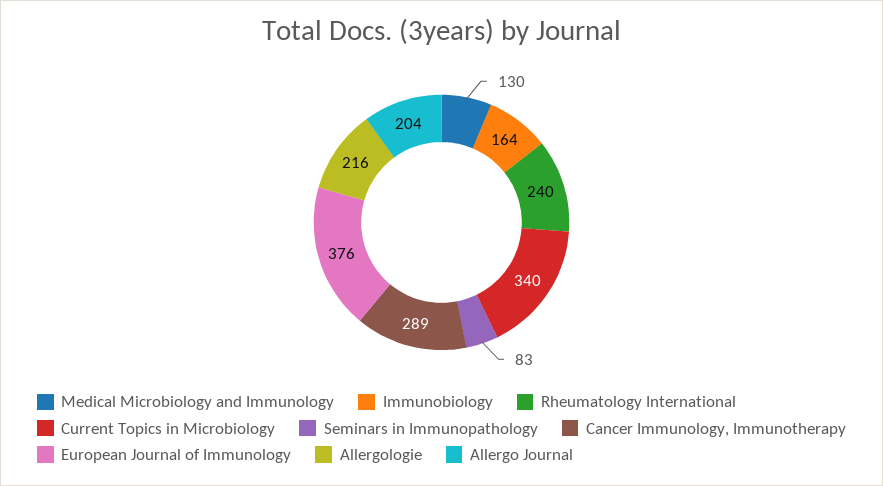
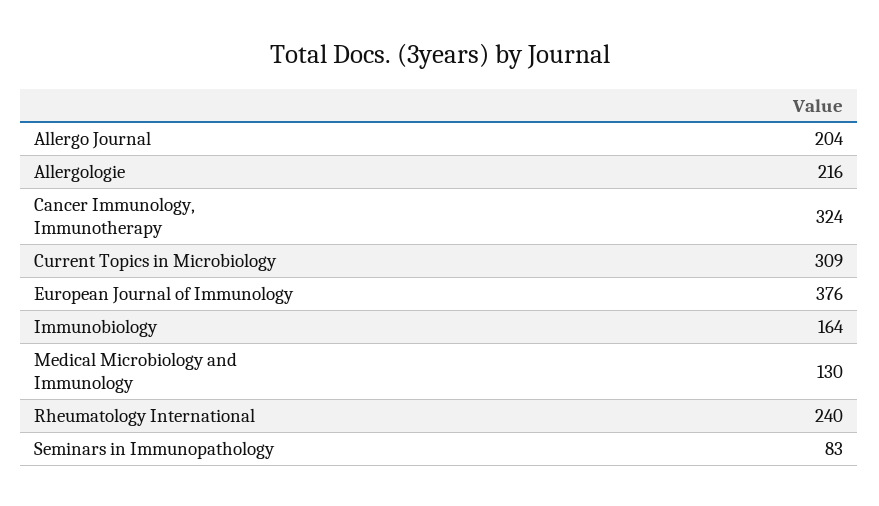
Current Topics in Microbiology: 340 -> 309
Cancer Immunology, Immunotherapy: 289 -> 324

